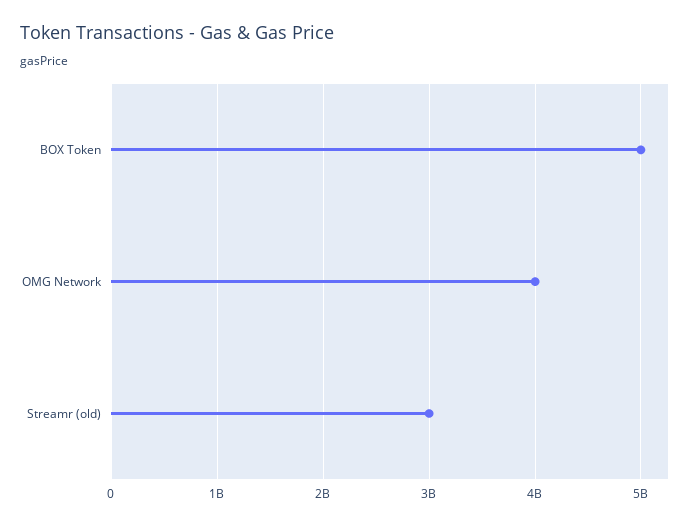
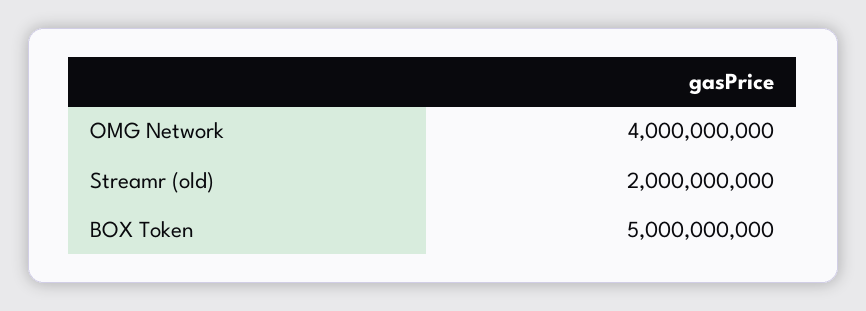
Streamr (old): 3000000000 -> 2000000000

